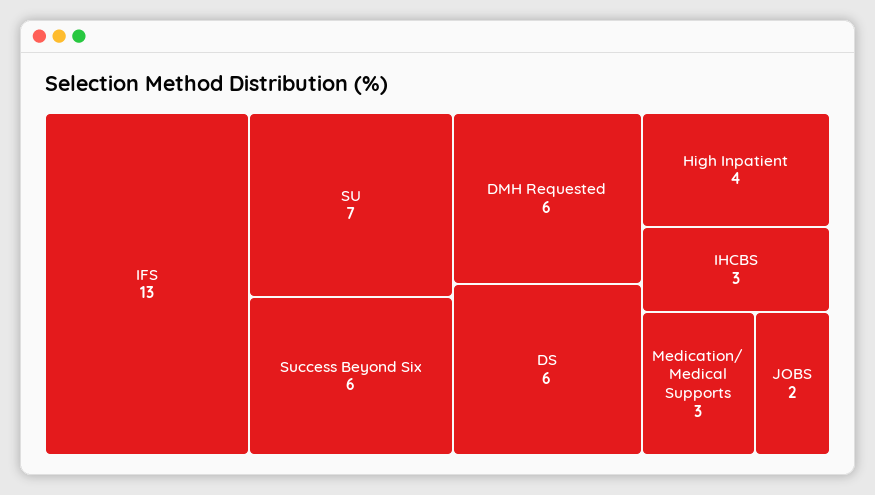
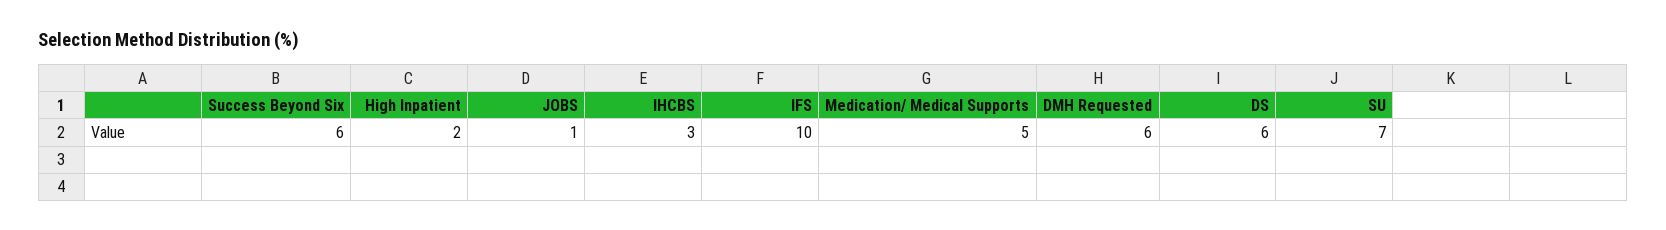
IFS: 13 -> 10
High Inpatient: 4 -> 2
Medication/ Medical Supports: 3 -> 5
JOBS: 2 -> 1

